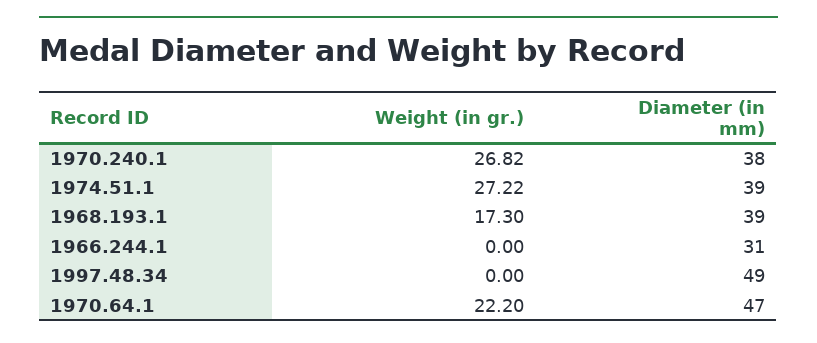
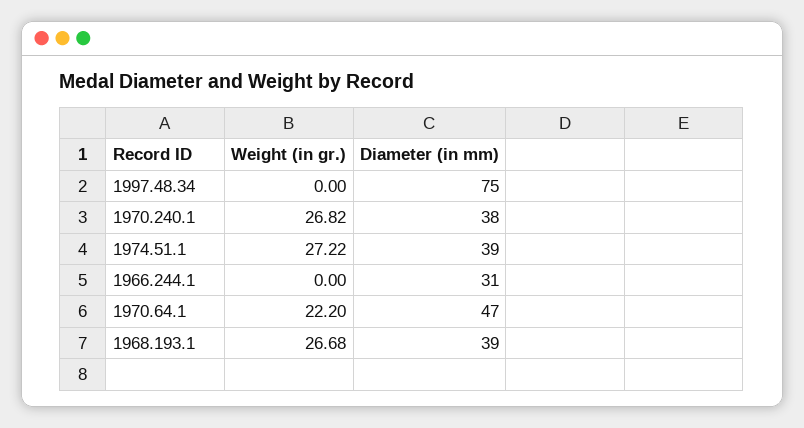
Weight (in gr.), 1968.193.1: 17.3 -> 26.68
Diameter (in mm), 1997.48.34: 49 -> 75

